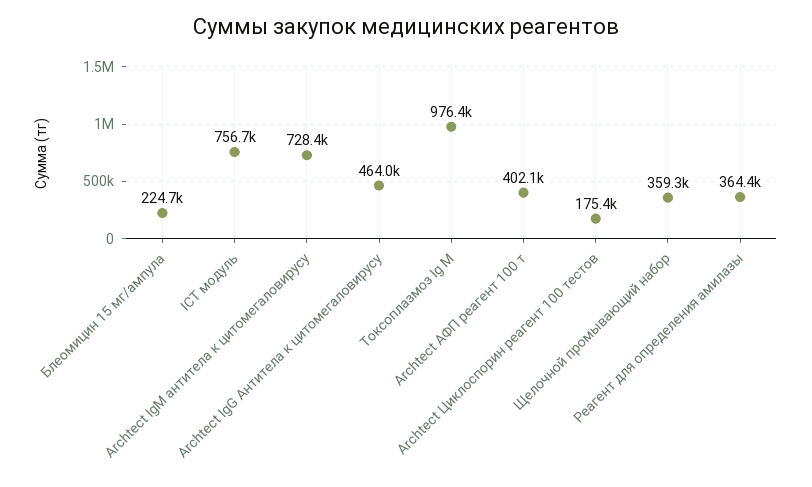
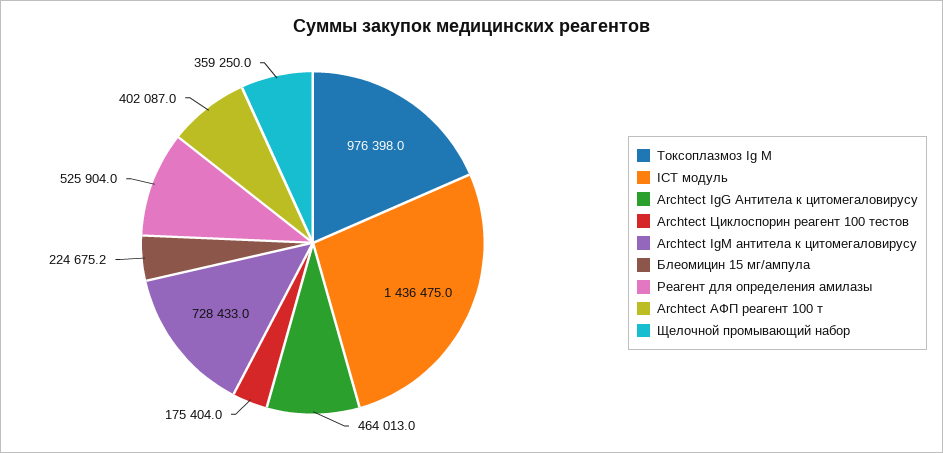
ICT модуль: 756700 -> 1436475
Реагент для определения амилазы: 364400 -> 525904

